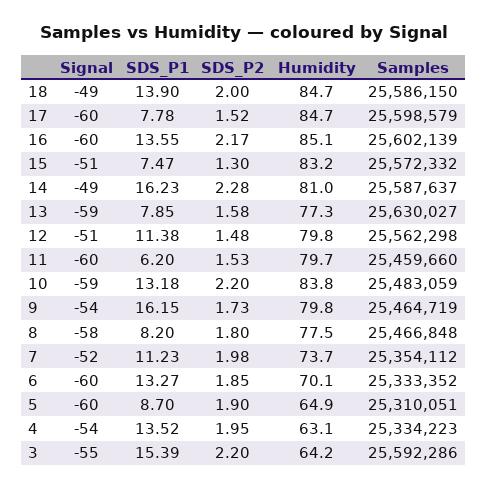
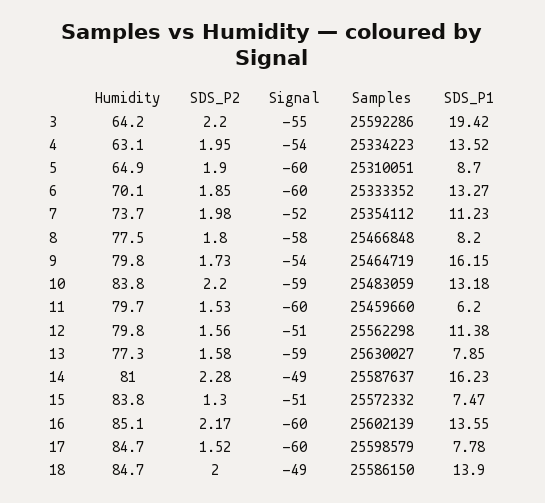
Humidity, 15: 83.2 -> 83.8
SDS_P2, 12: 1.48 -> 1.56
SDS_P1, 3: 15.39 -> 19.42

